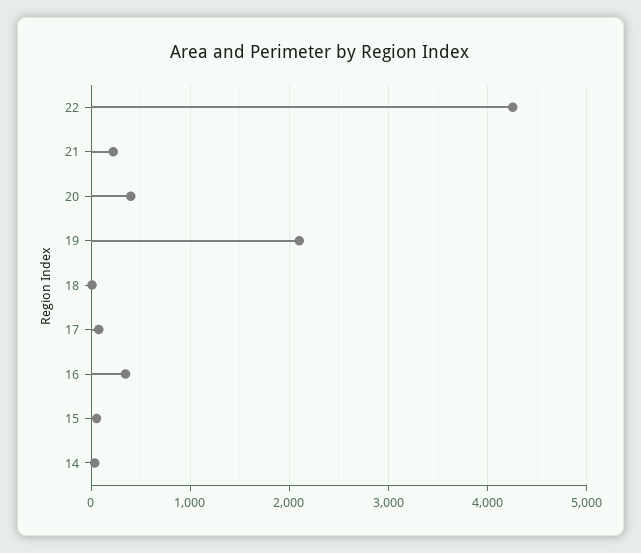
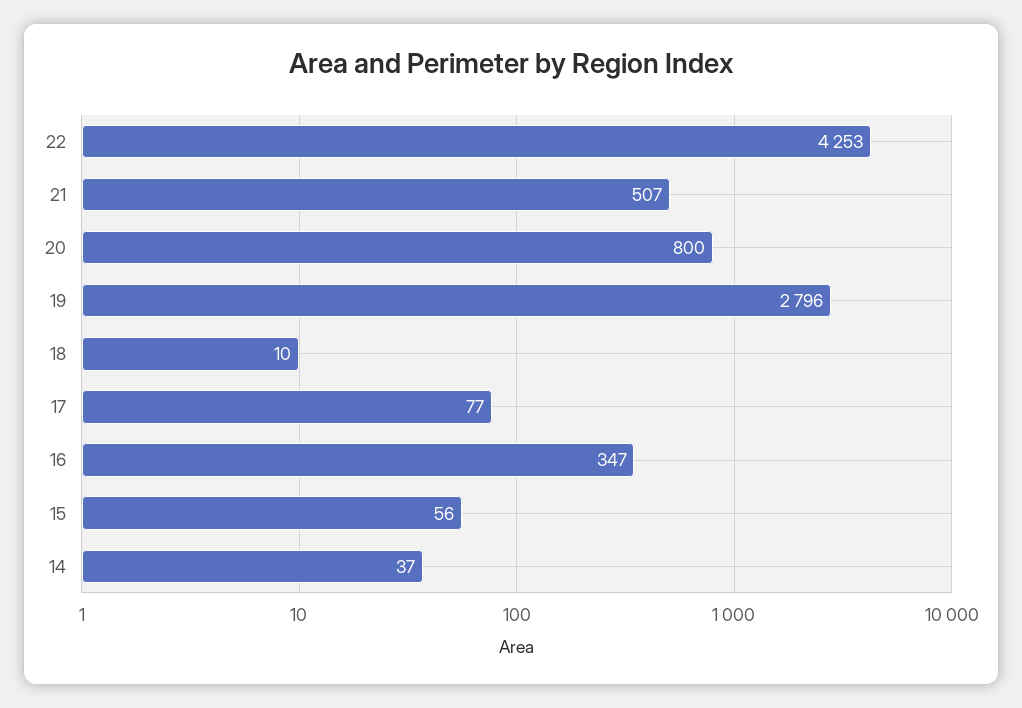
21: 200 -> 507
20: 400 -> 800
19: 2100 -> 2796

